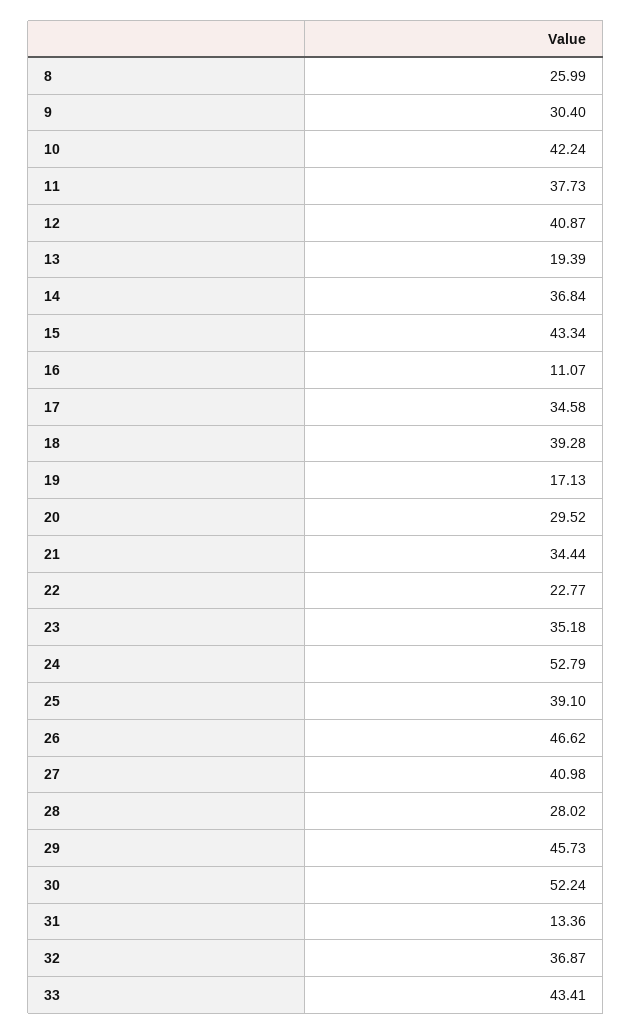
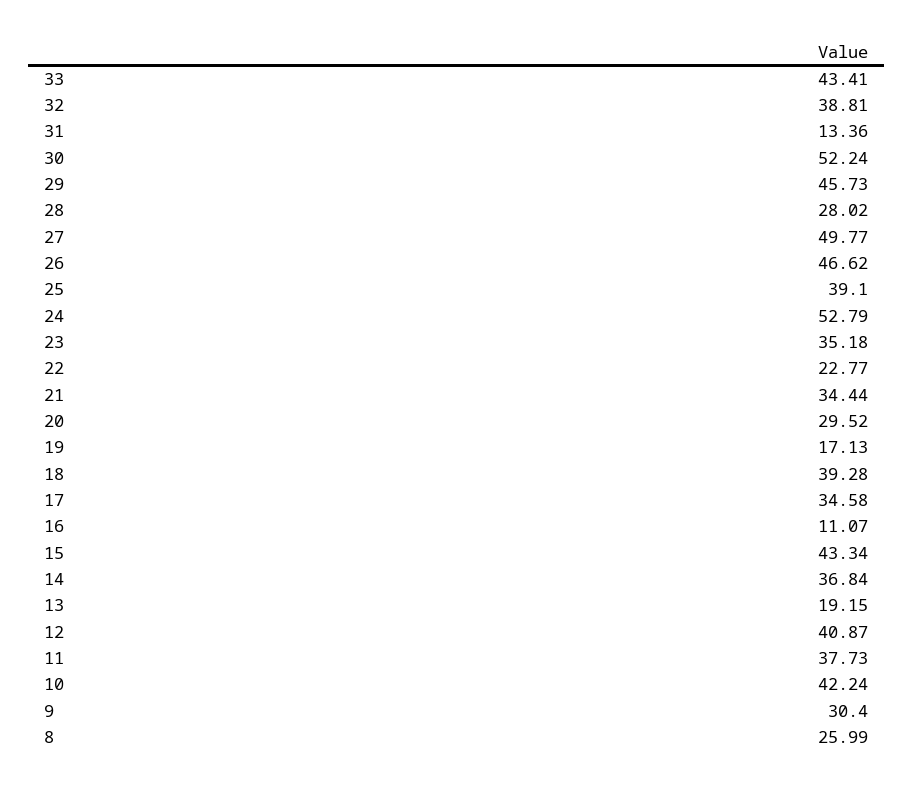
13: 19.39 -> 19.15
27: 40.98 -> 49.77
32: 36.87 -> 38.81

